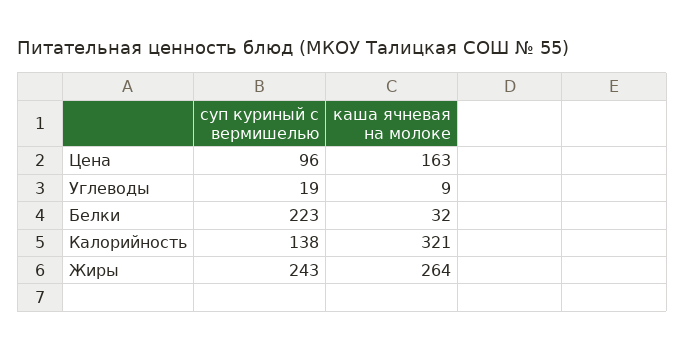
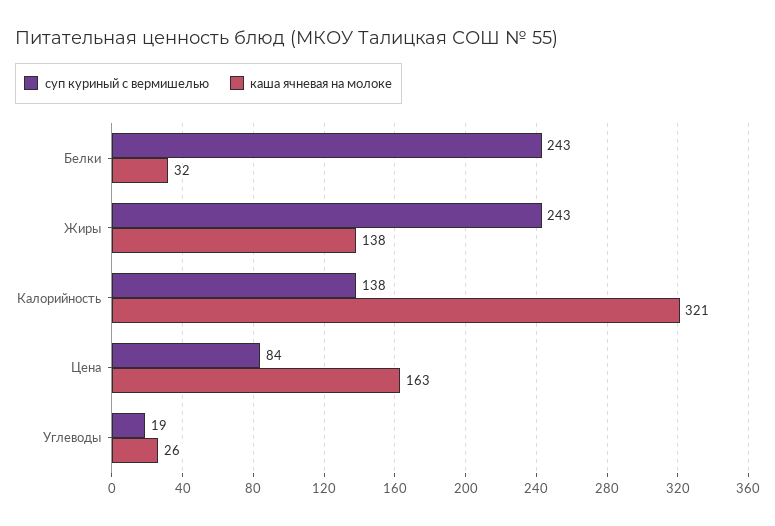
суп куриный с вермишелью, Цена: 96 -> 84
каша ячневая на молоке, Углеводы: 9 -> 26
суп куриный с вермишелью, Белки: 223 -> 243
каша ячневая на молоке, Жиры: 264 -> 138

